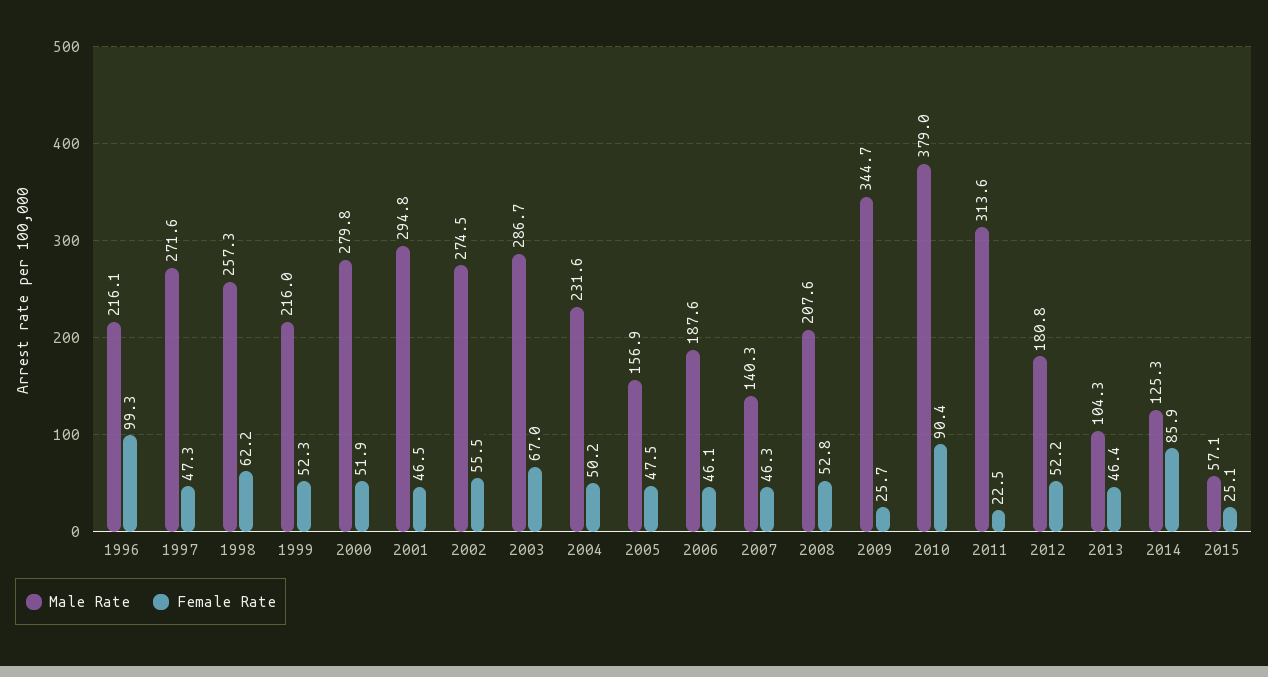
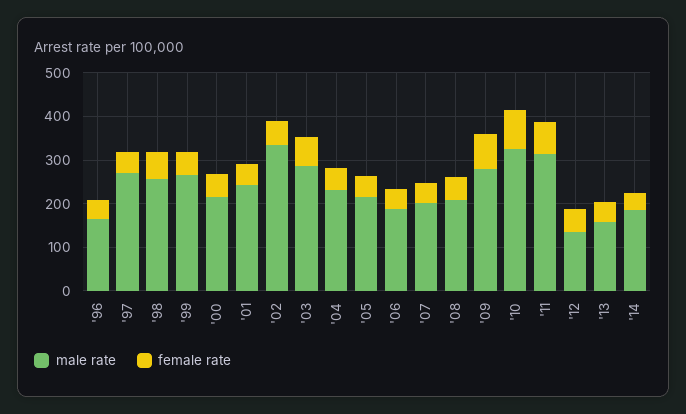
Male Rate, 1996: 216.1 -> 160
Female Rate, 1996: 99.3 -> 40
Male Rate, 1999: 216 -> 260
Male Rate, 2000: 279.8 -> 220
Male Rate, 2001: 294.8 -> 240
Male Rate, 2002: 274.5 -> 340
Male Rate, 2005: 156.9 -> 220
Male Rate, 2007: 140.3 -> 200
Male Rate, 2009: 344.7 -> 280
Female Rate, 2009: 25.7 -> 80
Male Rate, 2010: 379 -> 320
Female Rate, 2011: 22.5 -> 80
Male Rate, 2012: 180.8 -> 140
Male Rate, 2013: 104.3 -> 160
Male Rate, 2014: 125.3 -> 180
Female Rate, 2014: 85.9 -> 40
Male Rate, 2015: 57.1 -> none
Female Rate, 2015: 25.1 -> none

